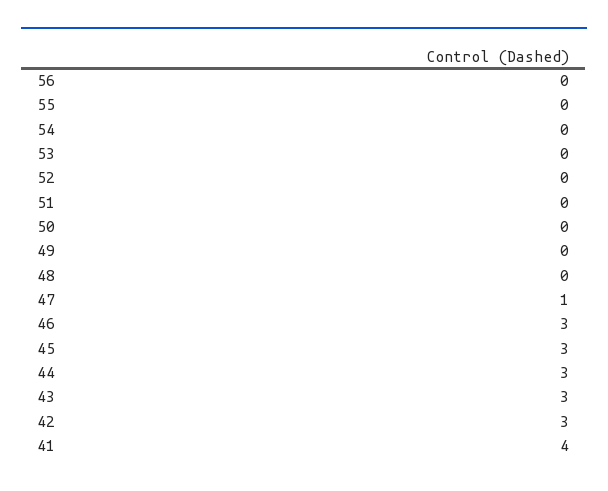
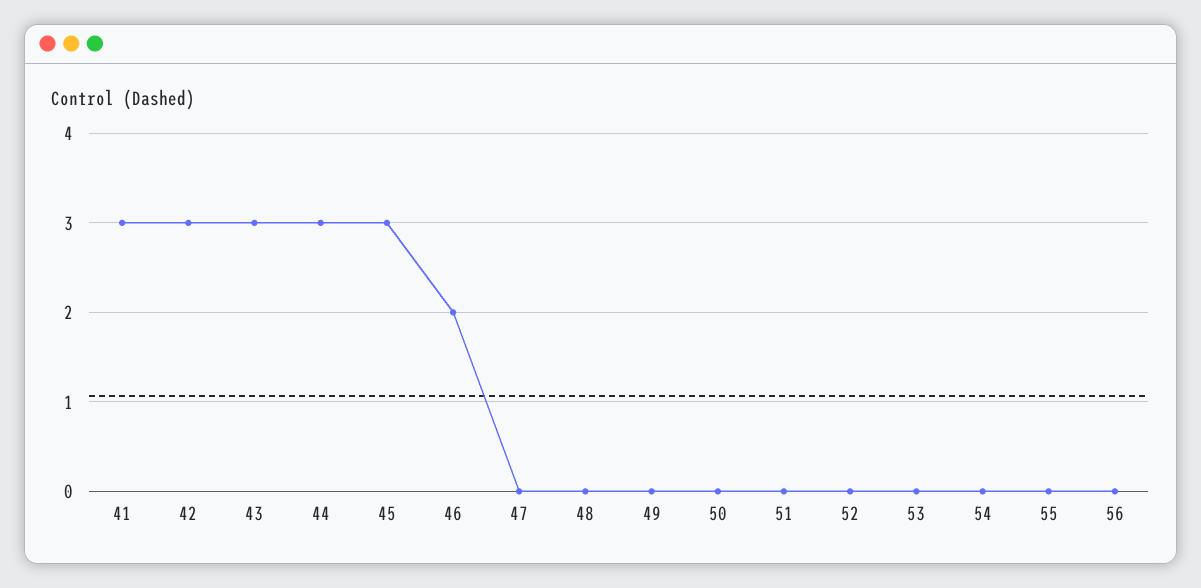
47: 1 -> 0
46: 3 -> 2
41: 4 -> 3

